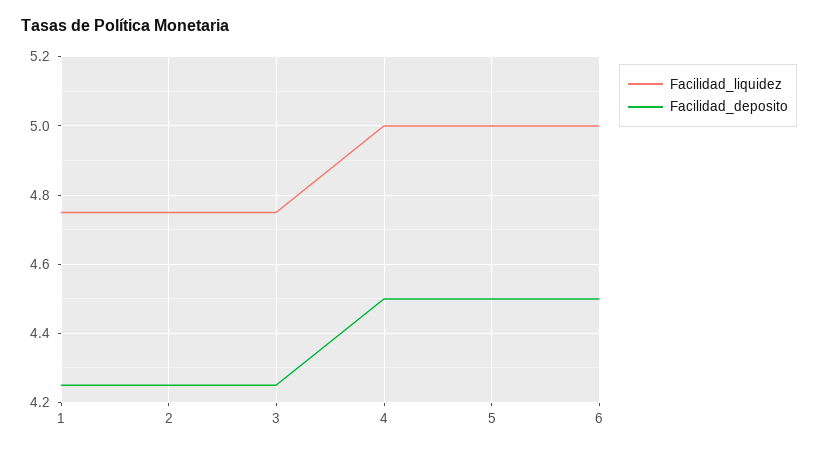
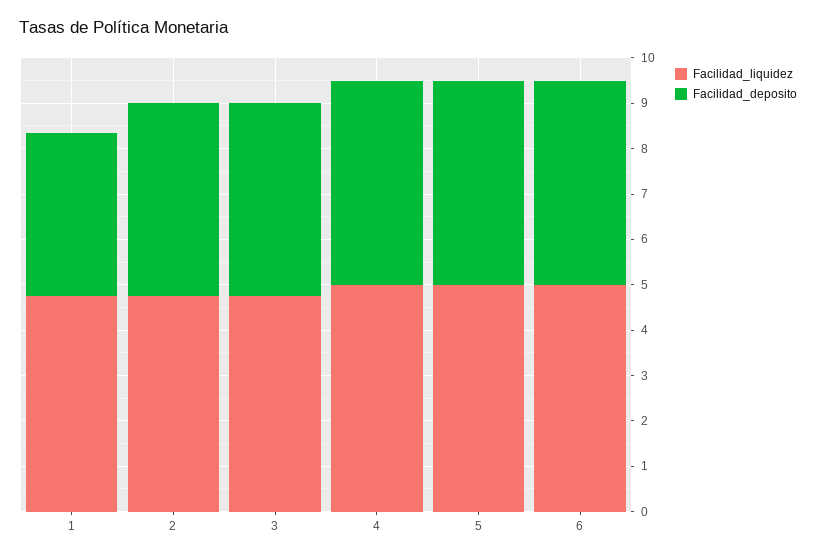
Facilidad_deposito, 1: 4.25 -> 3.6

